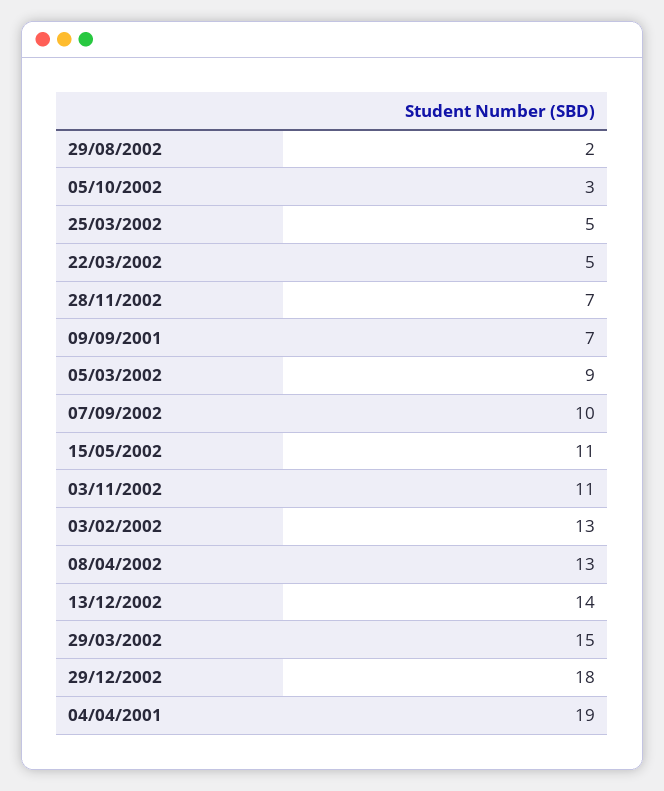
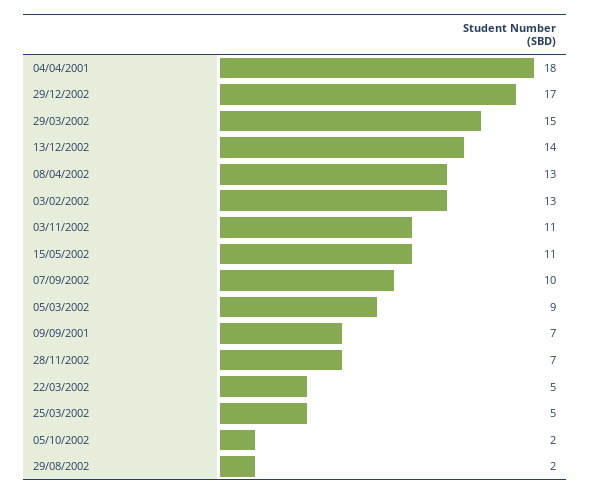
05/10/2002: 3 -> 2
29/12/2002: 18 -> 17
04/04/2001: 19 -> 18

